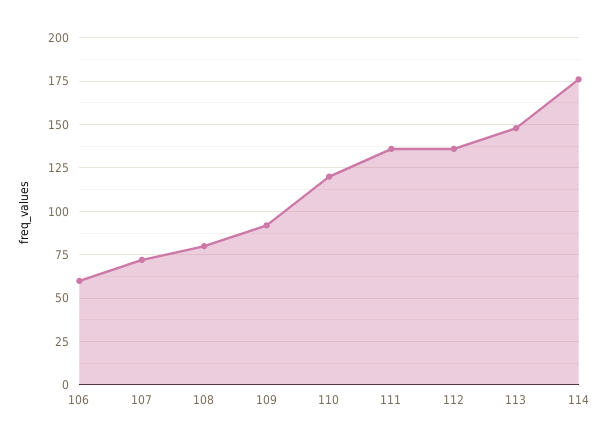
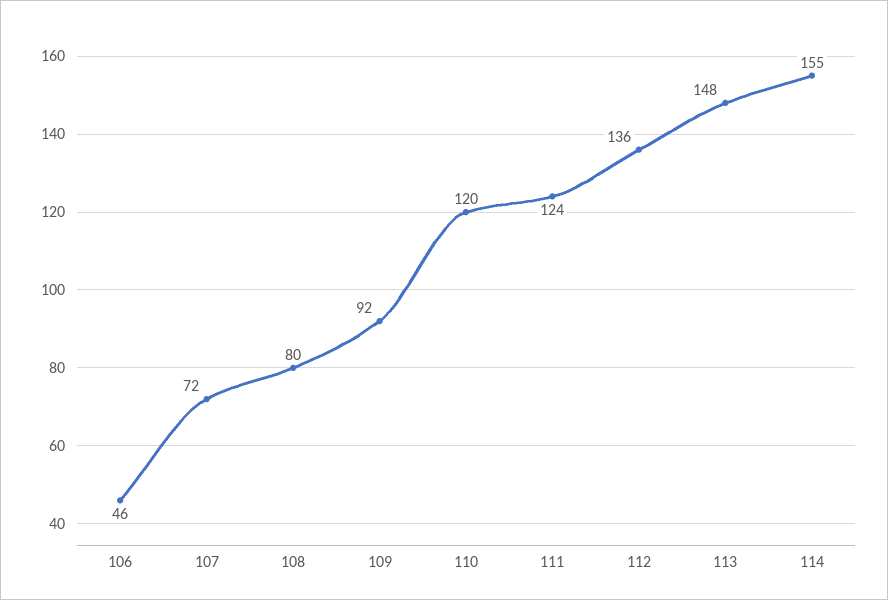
106: 60 -> 46
111: 135 -> 124
114: 175 -> 155

